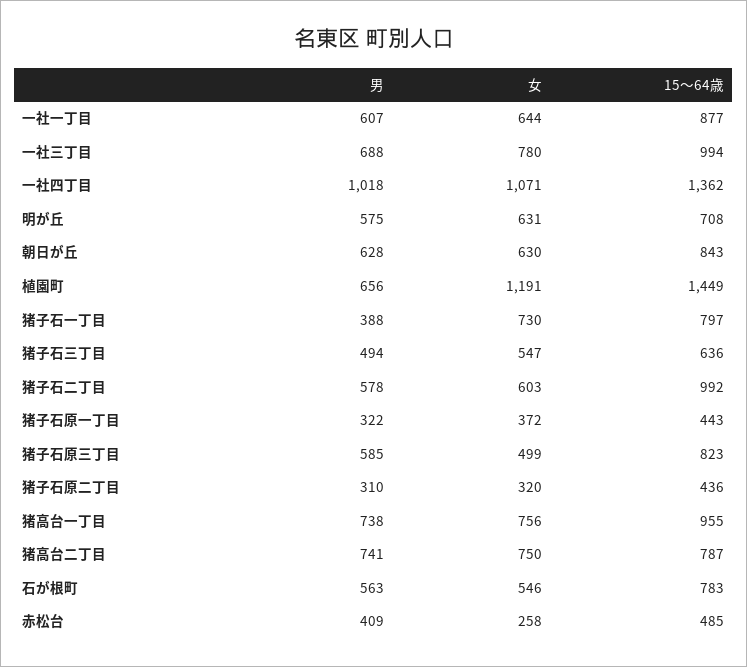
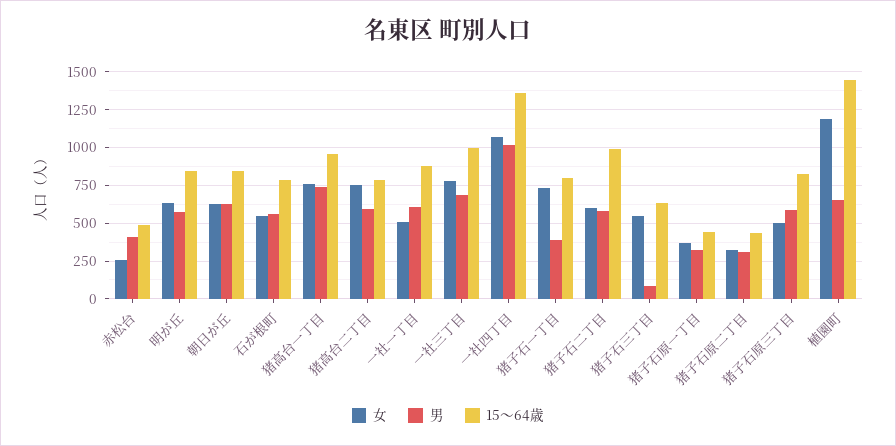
女, 一社一丁目: 644 -> 500
15～64歳, 明が丘: 708 -> 850
男, 猪子石三丁目: 494 -> 100
男, 猪高台二丁目: 741 -> 600

